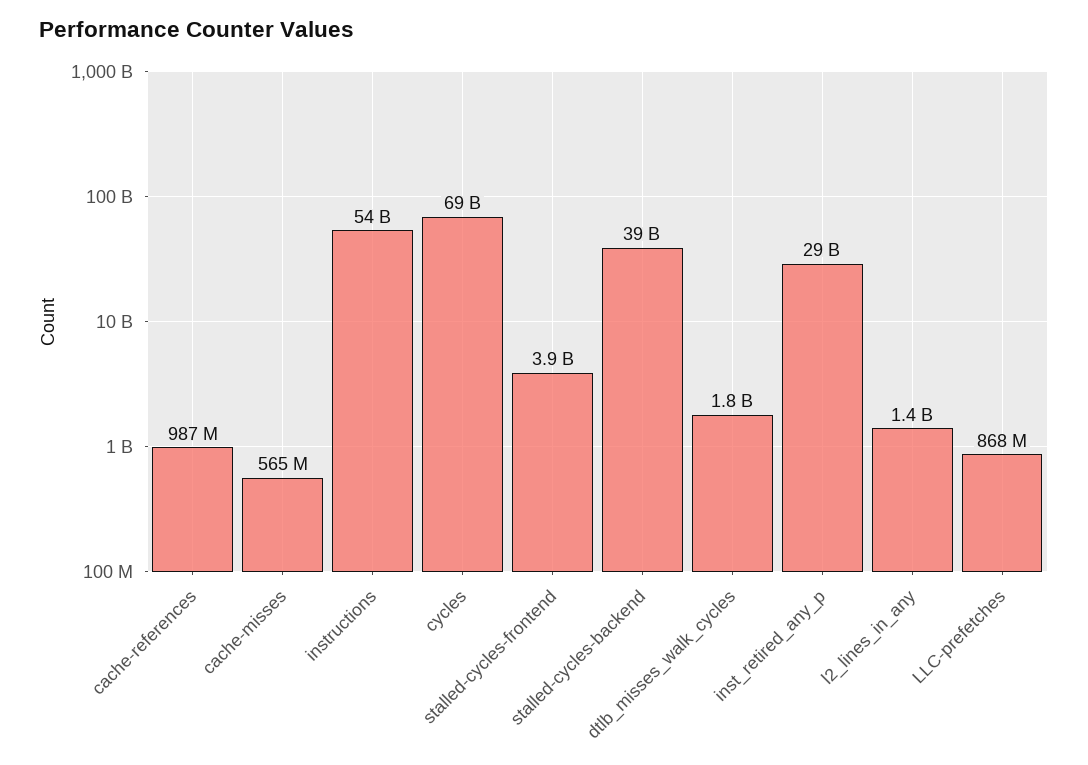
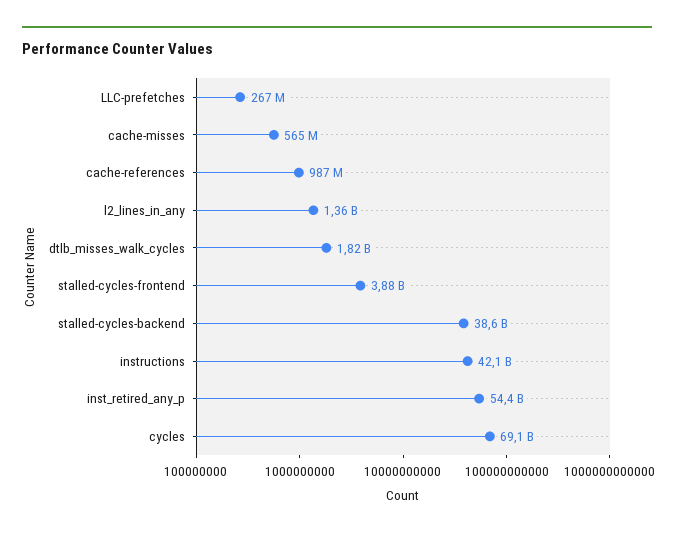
instructions: 54000000000 -> 42100000000
inst_retired_any_p: 29000000000 -> 54400000000
LLC-prefetches: 868000000 -> 267000000

